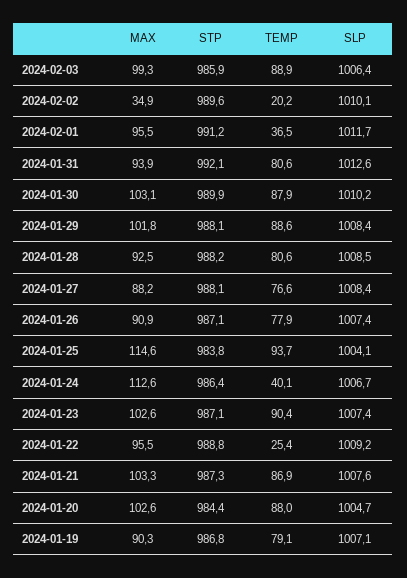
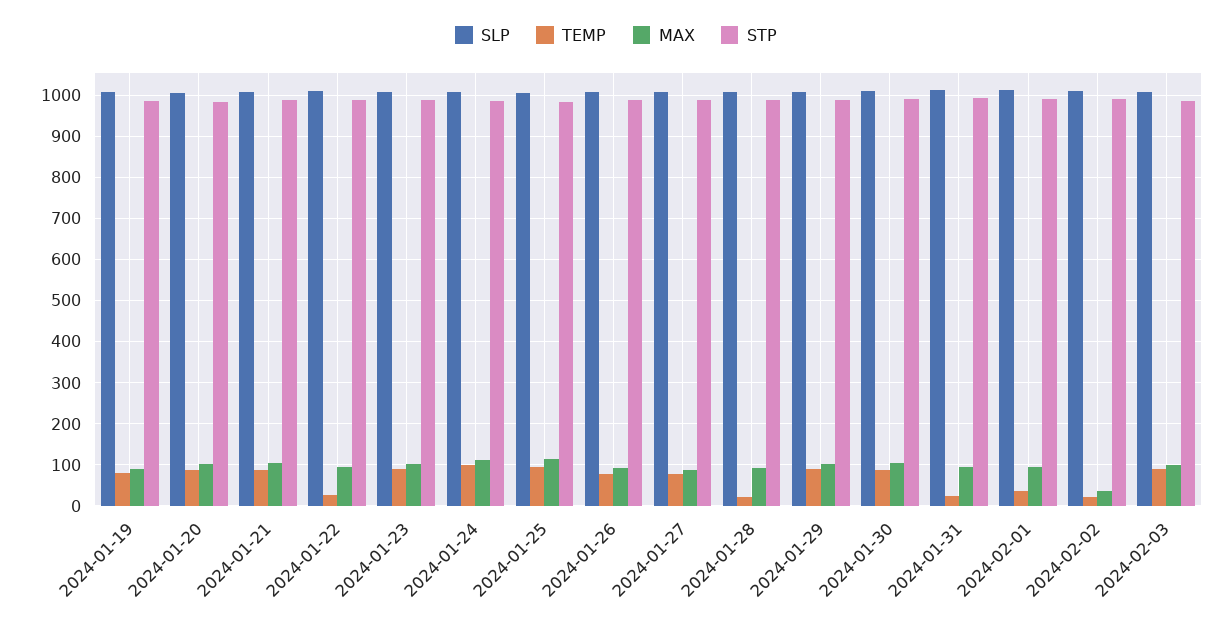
TEMP, 2024-01-31: 80.6 -> 20
TEMP, 2024-01-28: 80.6 -> 20
TEMP, 2024-01-24: 40.1 -> 100

